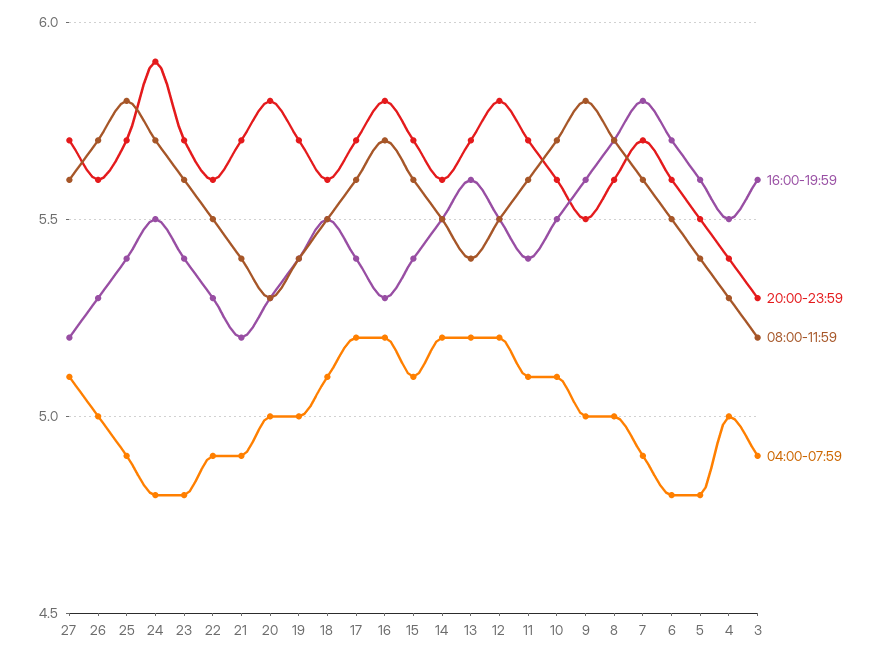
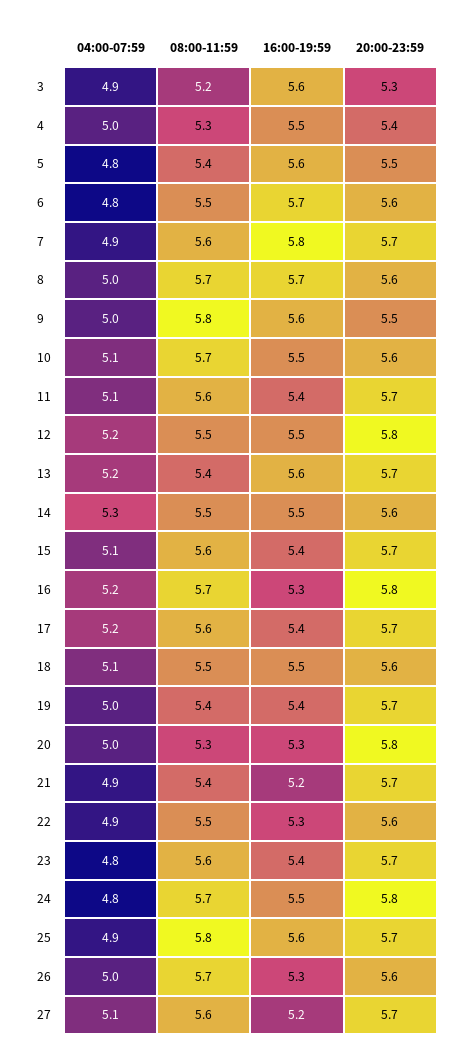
16:00-19:59, 25: 5.4 -> 5.6
20:00-23:59, 24: 5.9 -> 5.8
04:00-07:59, 14: 5.2 -> 5.3

